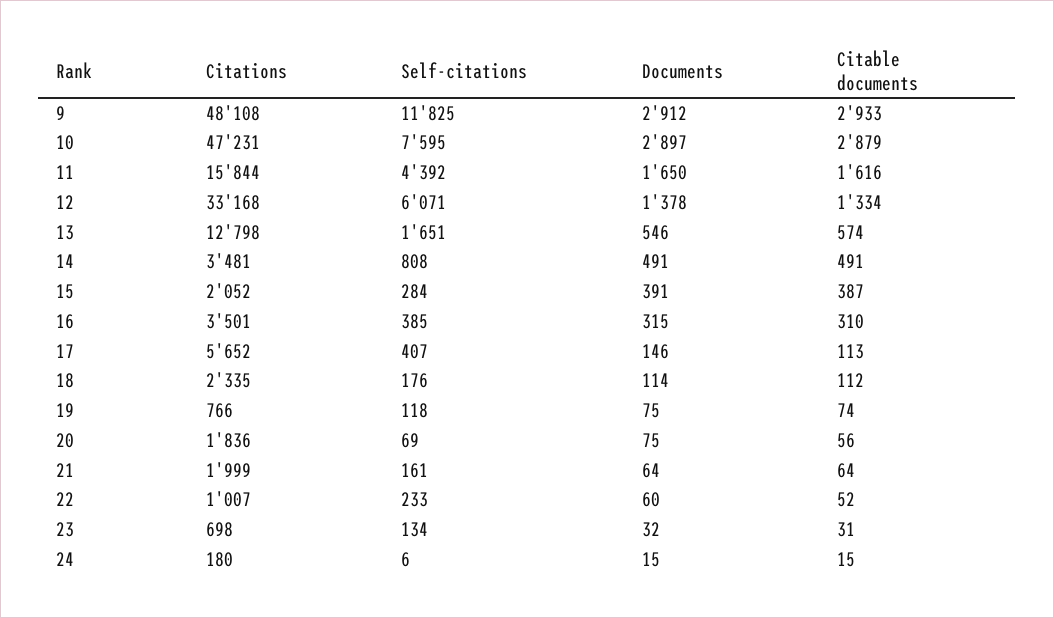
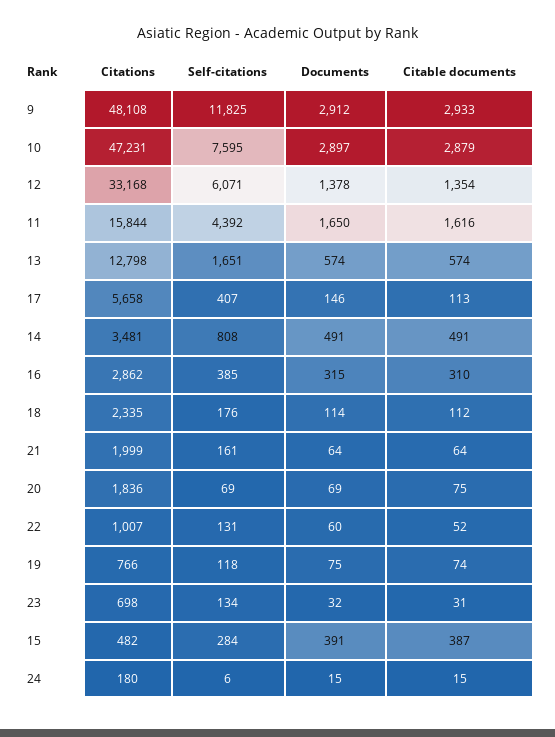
Citable documents, 12: 1334 -> 1354
Documents, 13: 546 -> 574
Citations, 15: 2052 -> 482
Citations, 16: 3501 -> 2862
Citations, 17: 5652 -> 5658
Documents, 20: 75 -> 69
Citable documents, 20: 56 -> 75
Self-citations, 22: 233 -> 131

